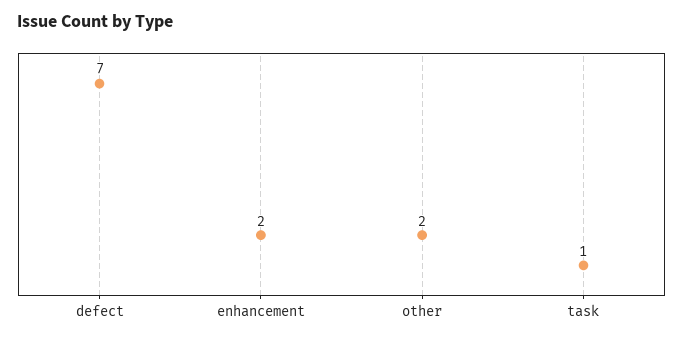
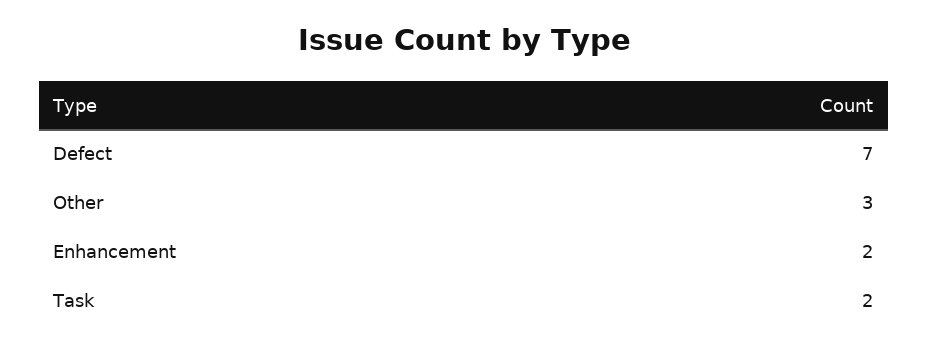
other: 2 -> 3
task: 1 -> 2

